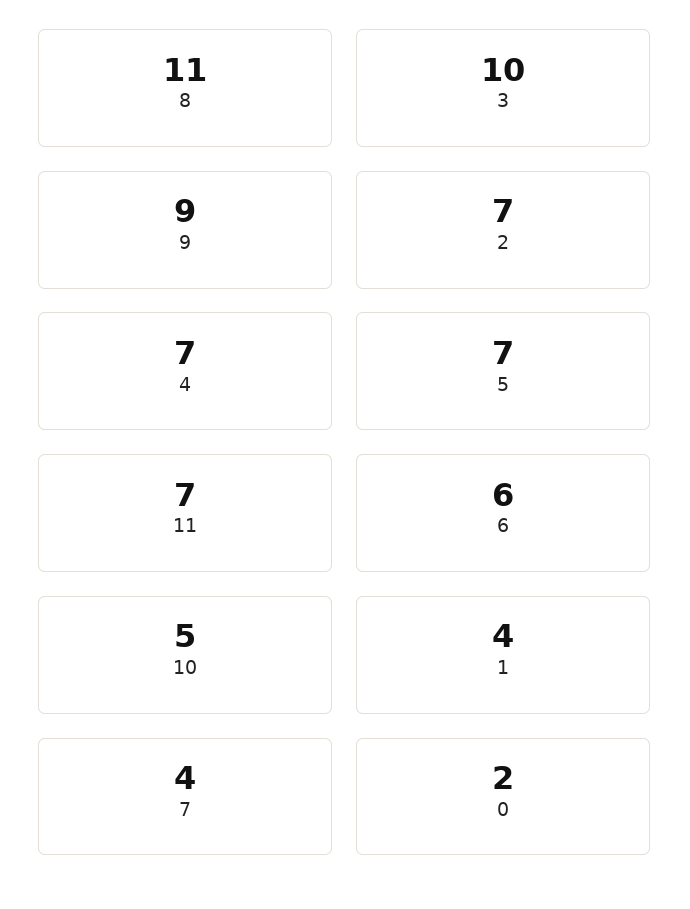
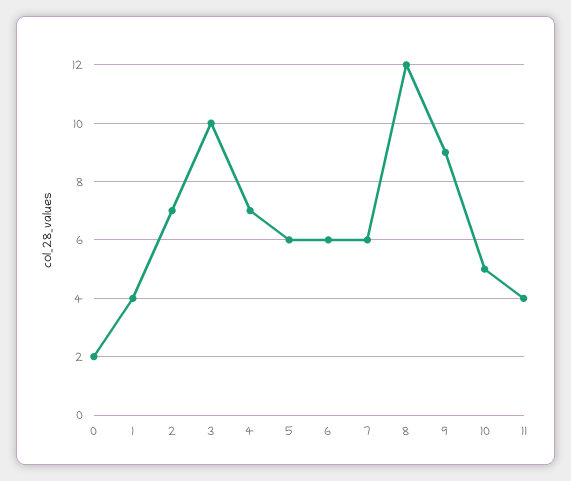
8: 11 -> 12
5: 7 -> 6
11: 7 -> 4
7: 4 -> 6

